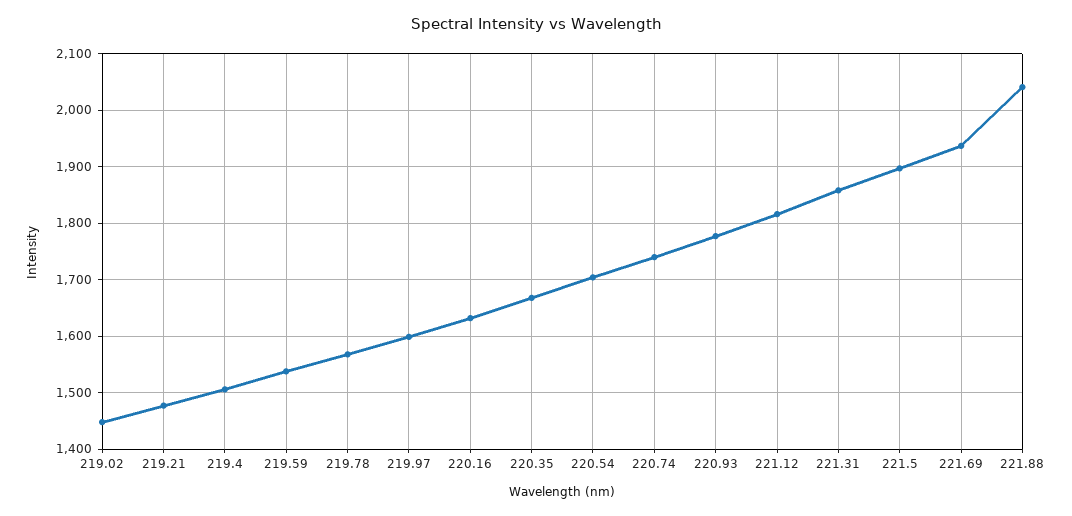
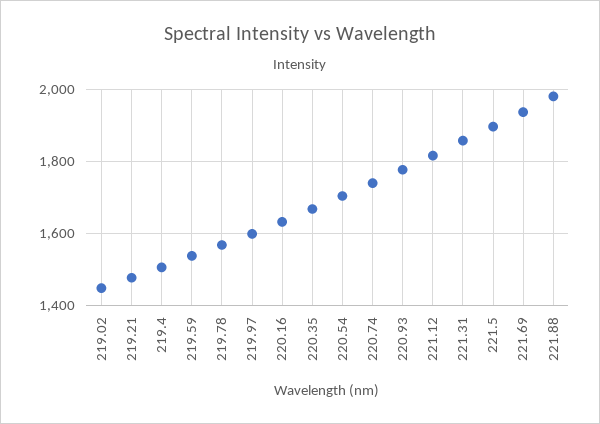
221.88: 2040 -> 1980

